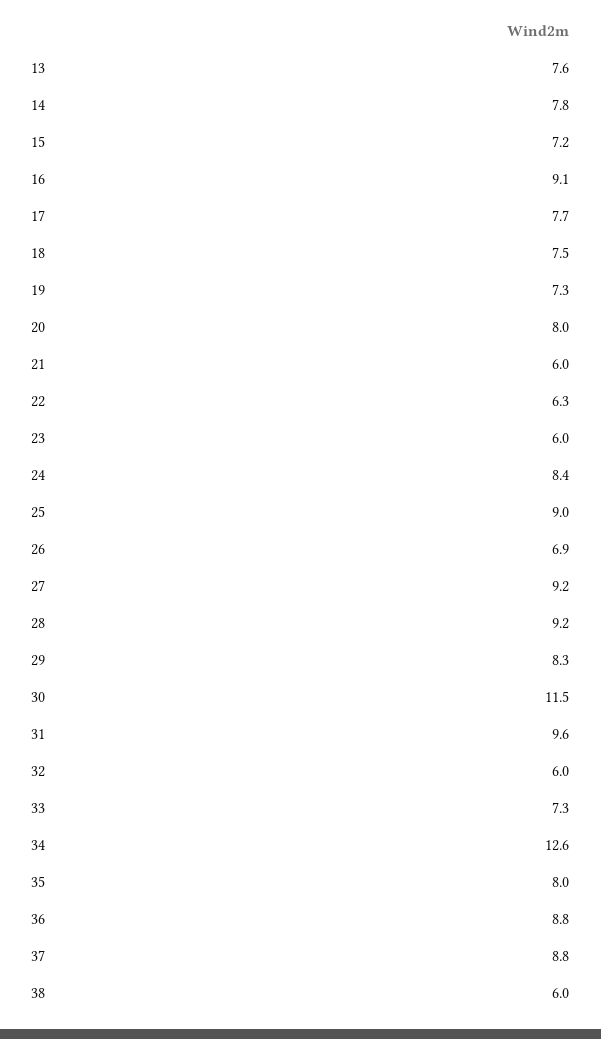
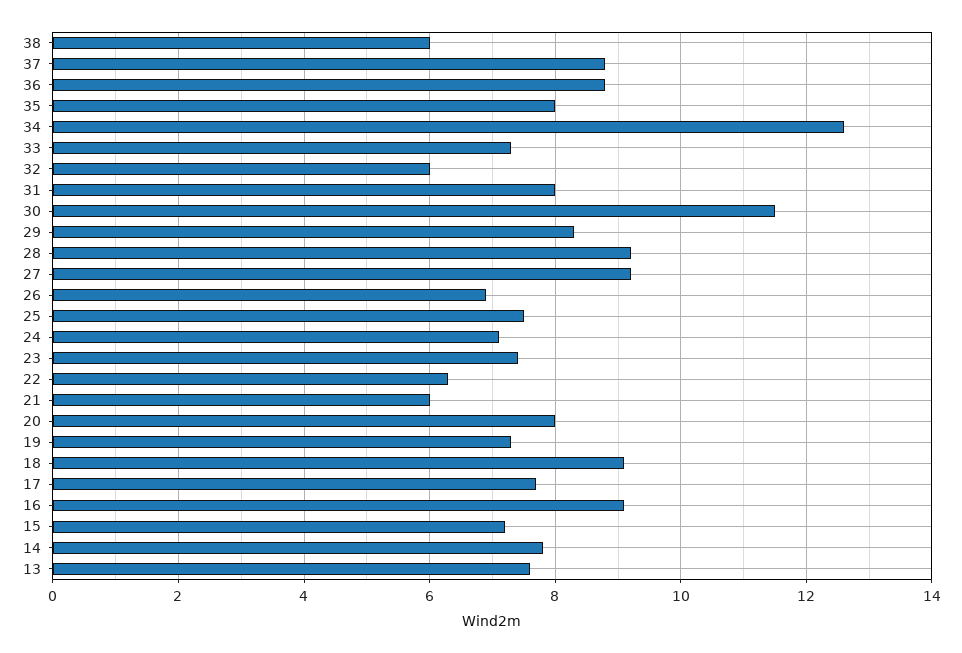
18: 7.5 -> 9
23: 6 -> 7.5
24: 8.4 -> 7
25: 9 -> 7.5
31: 9.6 -> 8

